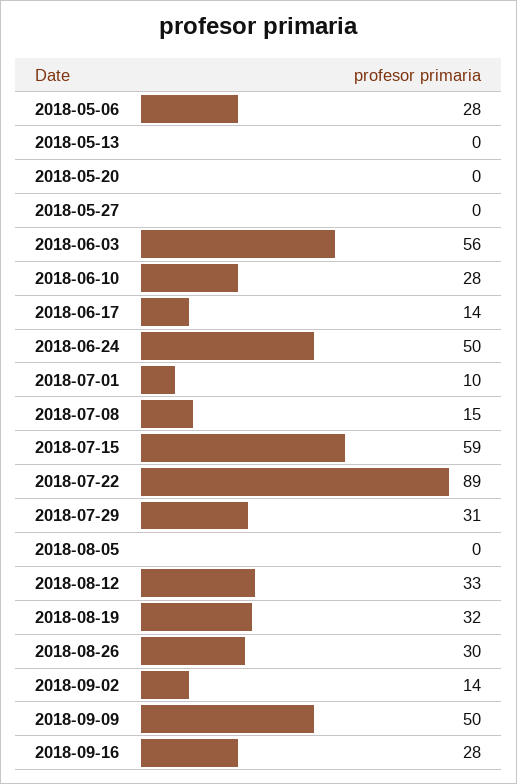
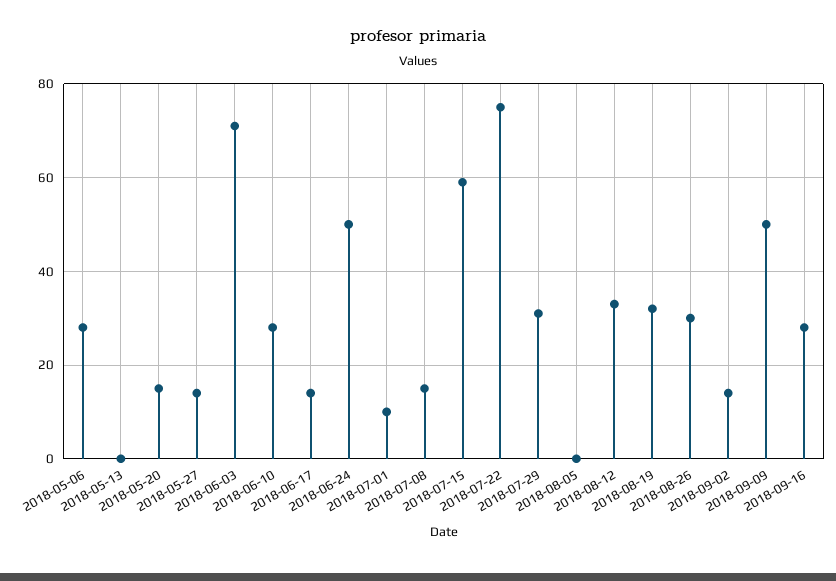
2018-05-20: 0 -> 15
2018-05-27: 0 -> 15
2018-06-03: 56 -> 70
2018-07-22: 89 -> 75

